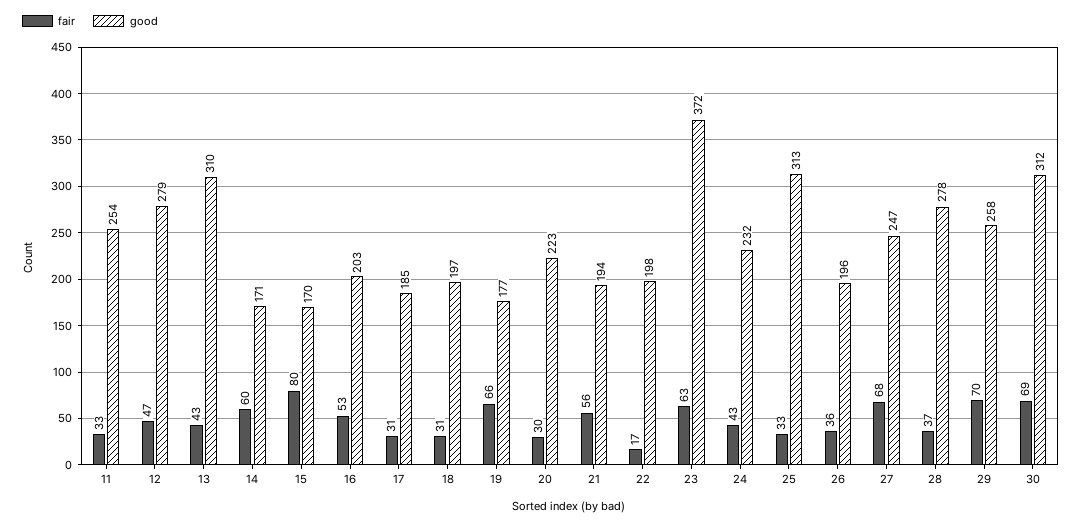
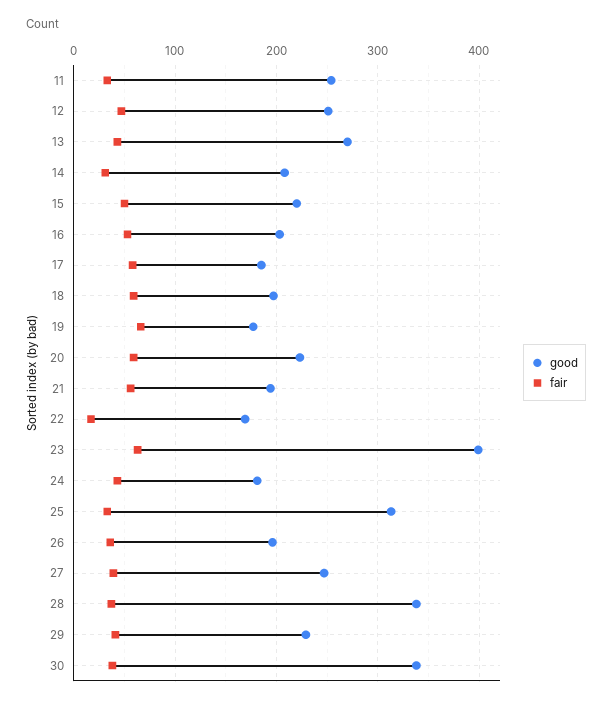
good, 12: 279 -> 250
good, 13: 310 -> 270
fair, 14: 60 -> 30
good, 14: 171 -> 210
fair, 15: 80 -> 50
good, 15: 170 -> 220
fair, 17: 31 -> 60
fair, 18: 31 -> 60
fair, 20: 30 -> 60
good, 22: 198 -> 170
good, 23: 372 -> 400
good, 24: 232 -> 180
fair, 27: 68 -> 40
good, 28: 278 -> 340
fair, 29: 70 -> 40
good, 29: 258 -> 230
fair, 30: 69 -> 40
good, 30: 312 -> 340

